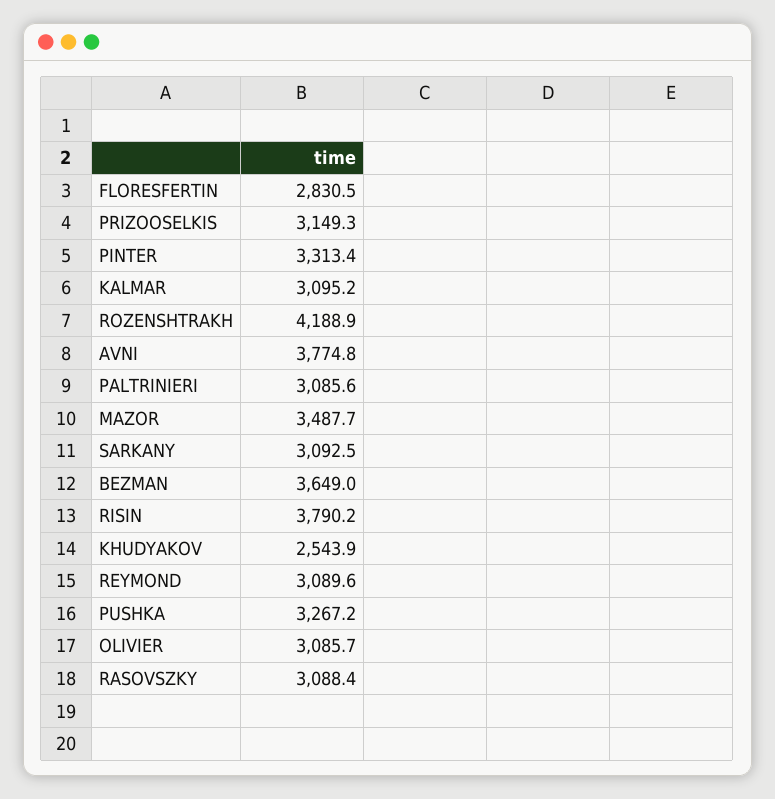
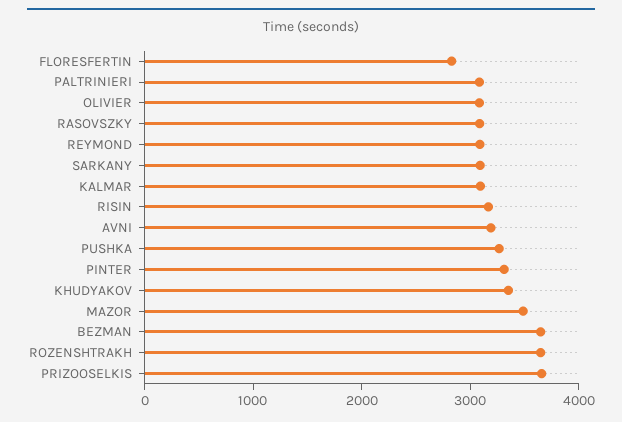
PRIZOOSELKIS: 3149.3 -> 3600
ROZENSHTRAKH: 4188.9 -> 3600
AVNI: 3774.8 -> 3200
RISIN: 3790.2 -> 3200
KHUDYAKOV: 2543.9 -> 3400

